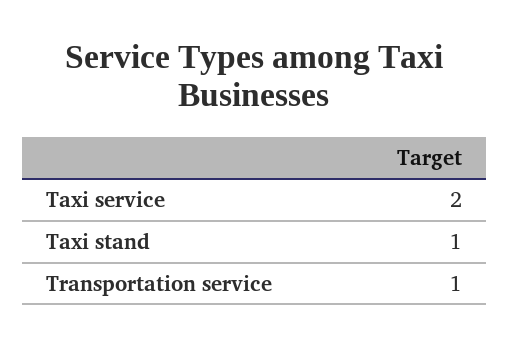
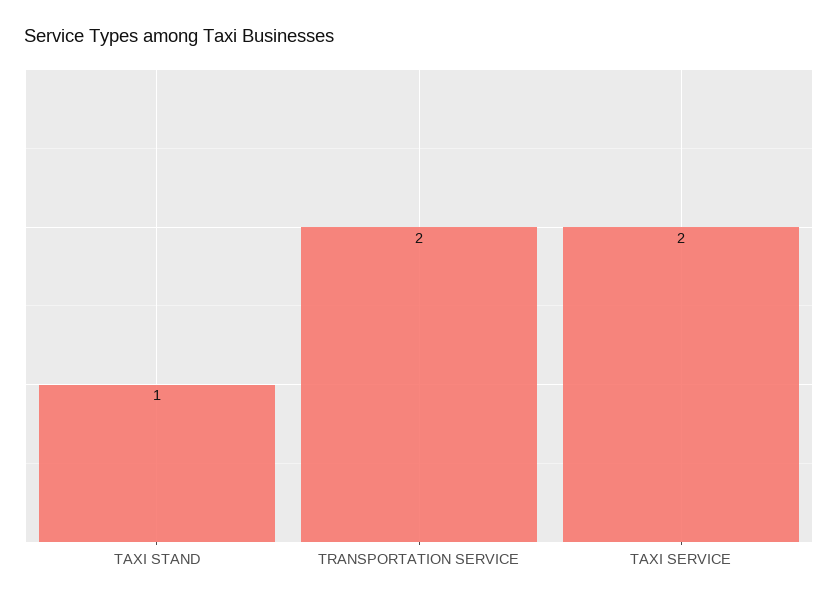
Transportation service: 1 -> 2

